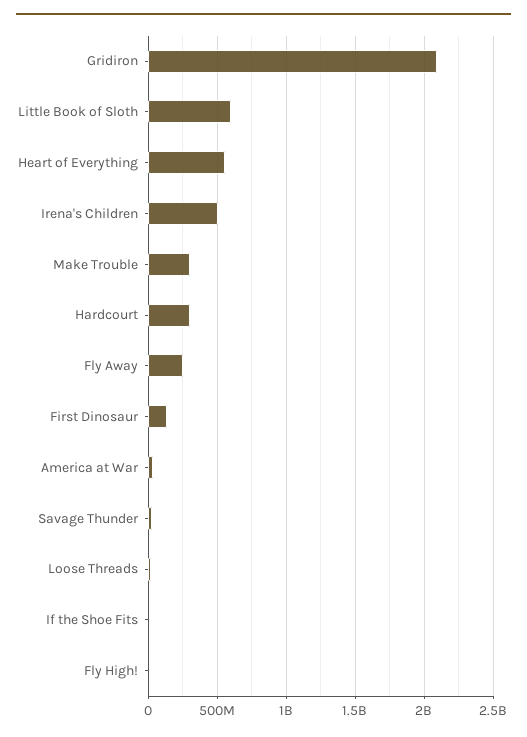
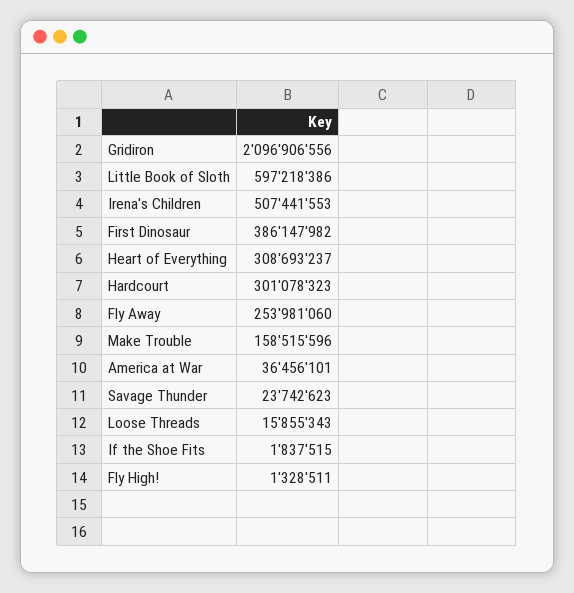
Heart of Everything: 550000000 -> 308693237
Make Trouble: 300000000 -> 158515596
First Dinosaur: 150000000 -> 386147982

